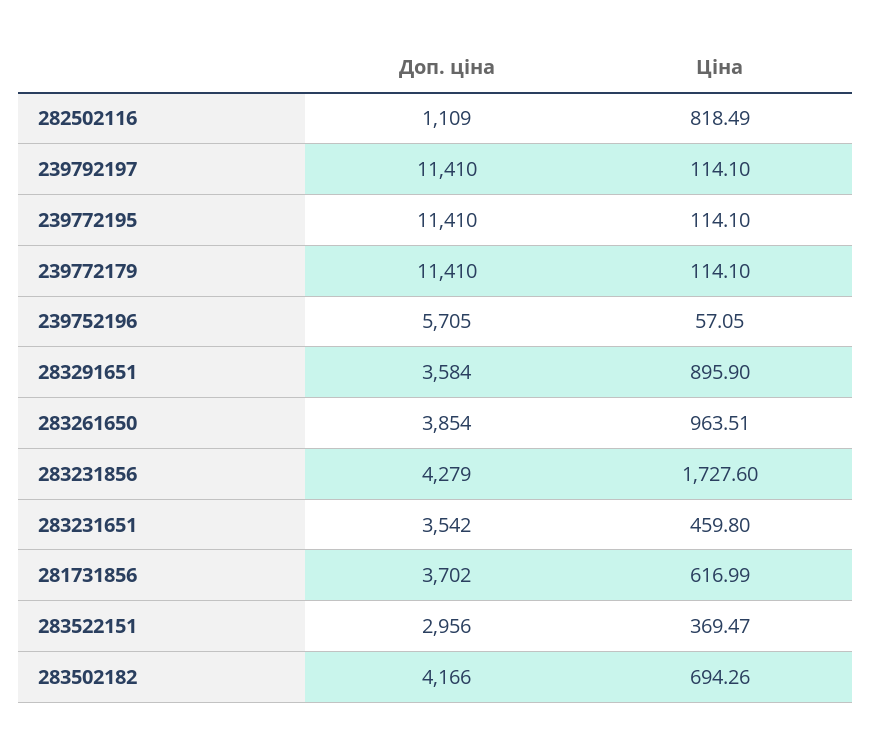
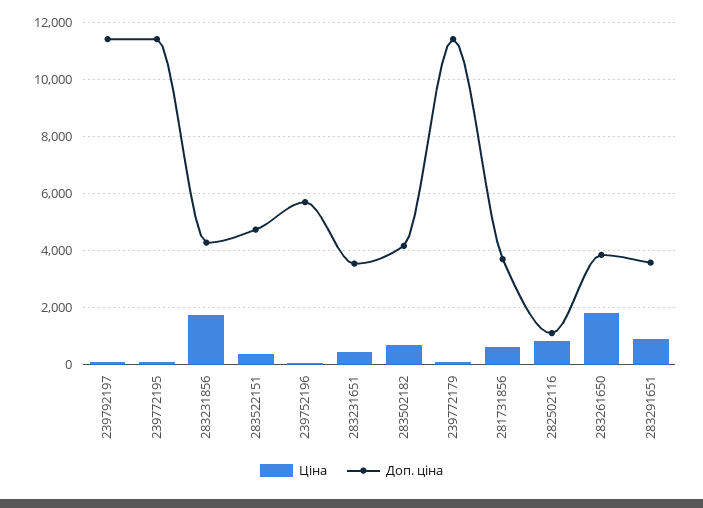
Ціна, 283261650: 963.51 -> 1750
Доп. ціна, 283522151: 2956 -> 4750

